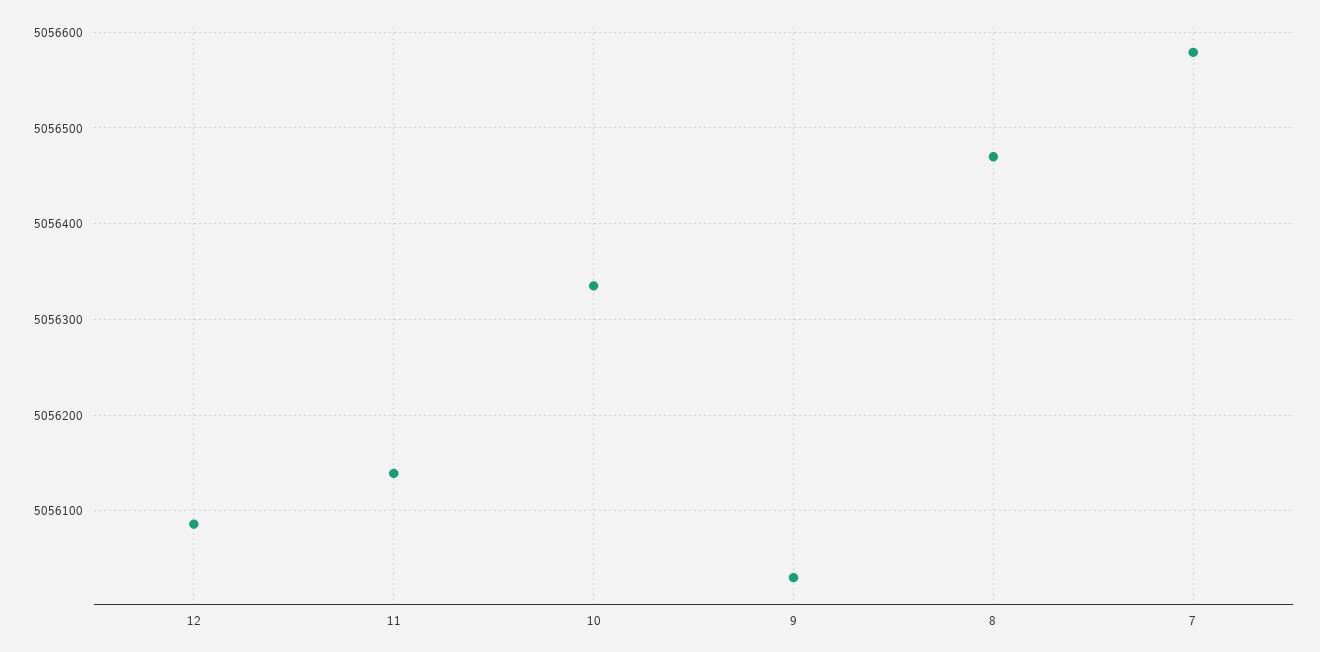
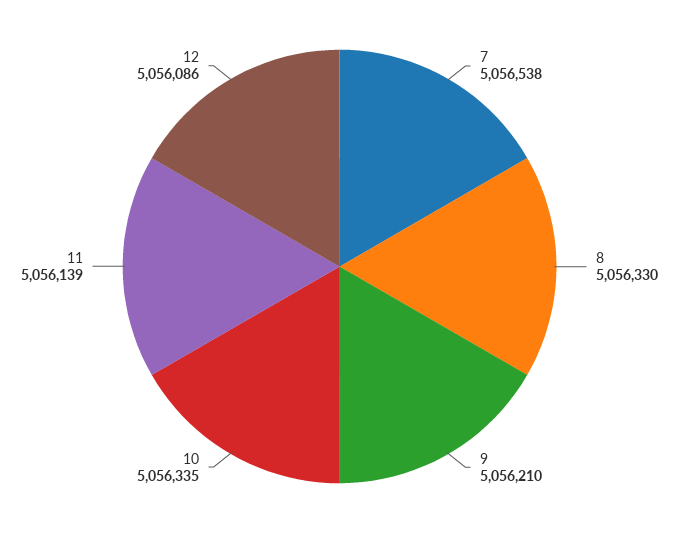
9: 5056030 -> 5056210
8: 5056470 -> 5056330
7: 5056580 -> 5056538

